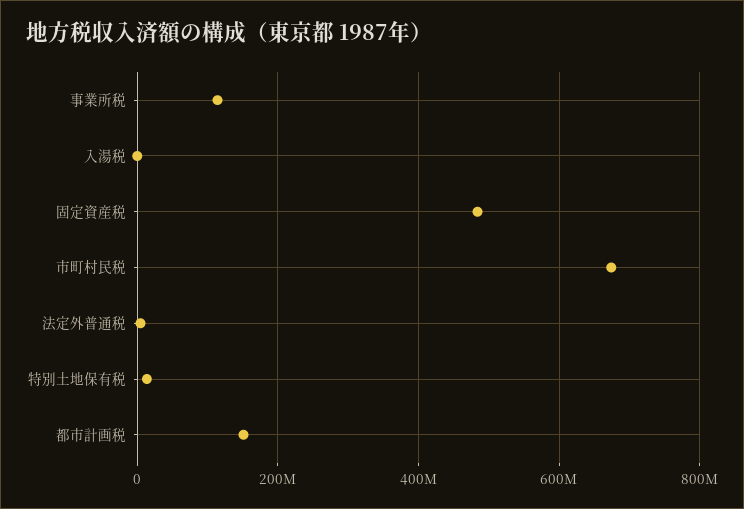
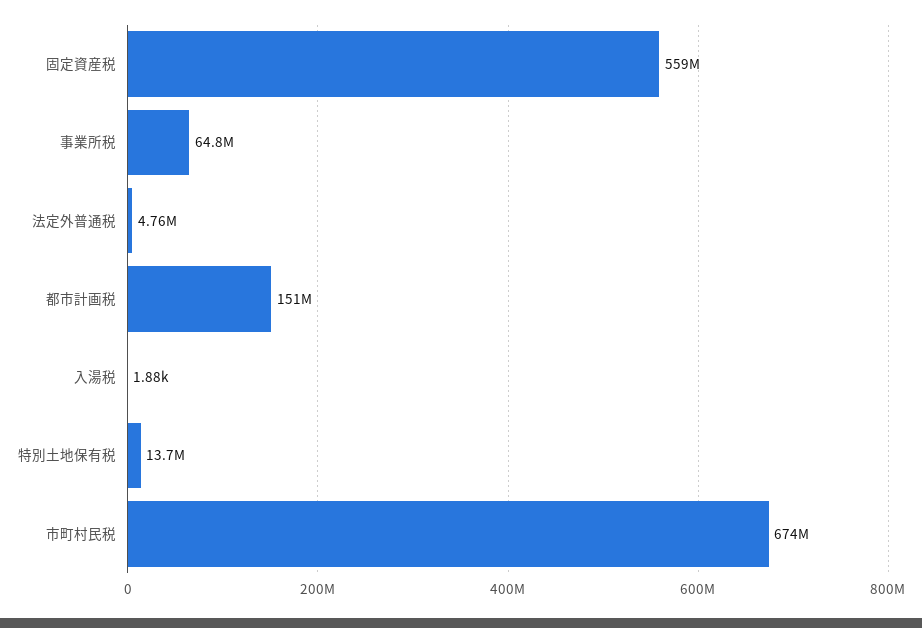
事業所税: 120000000 -> 64800000
固定資産税: 480000000 -> 559000000

